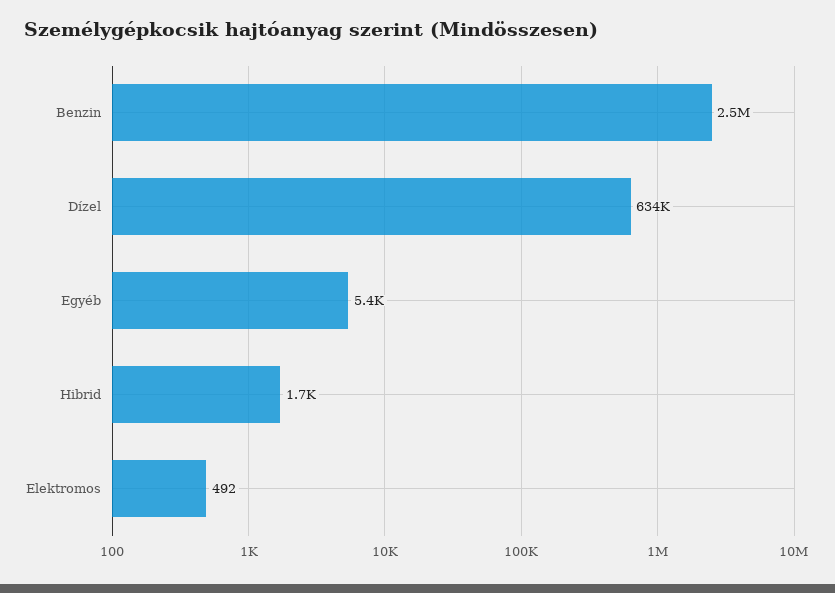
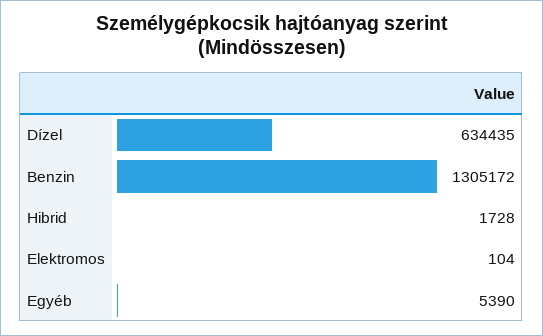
Benzin: 2500000 -> 1305172
Elektromos: 492 -> 104

